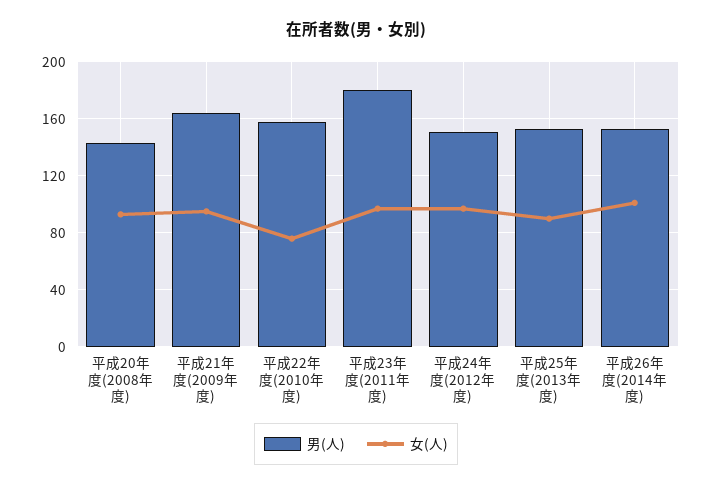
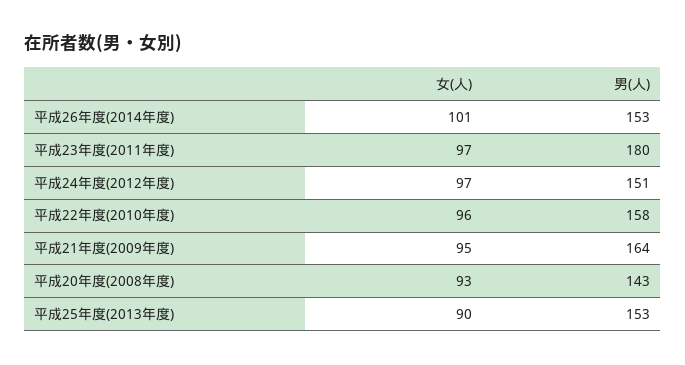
女(人), 平成22年度(2010年度): 75 -> 96

